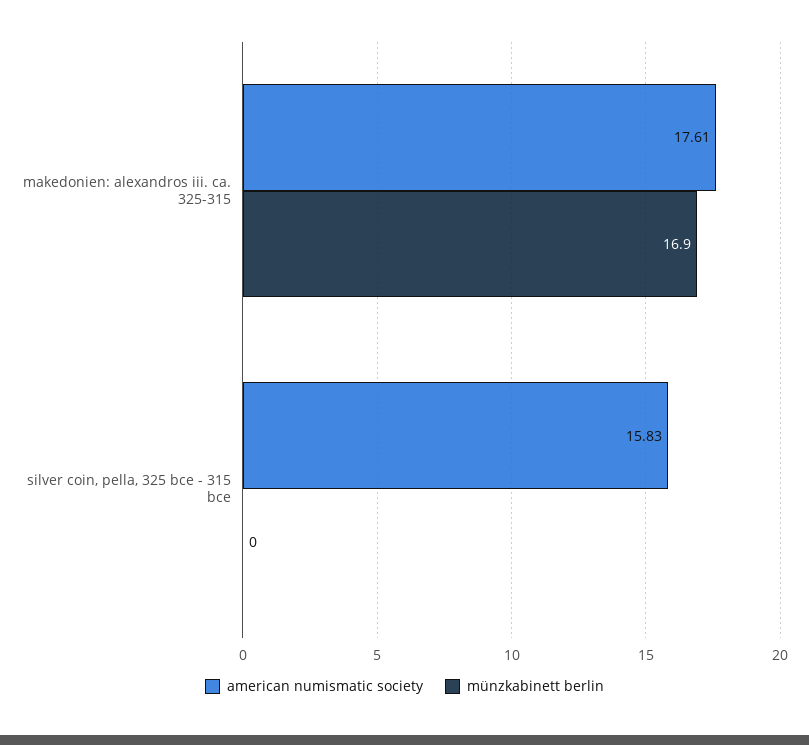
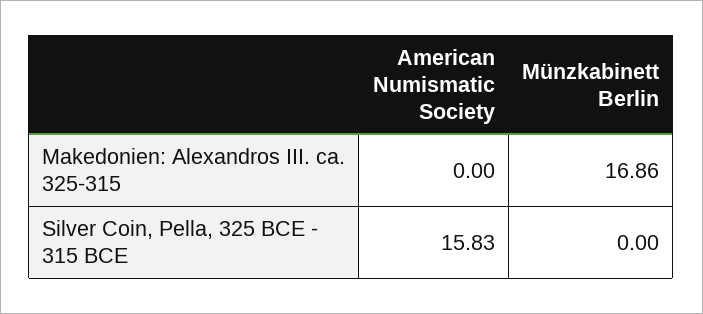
american numismatic society, makedonien: alexandros iii. ca. 325-315: 17.61 -> 0

